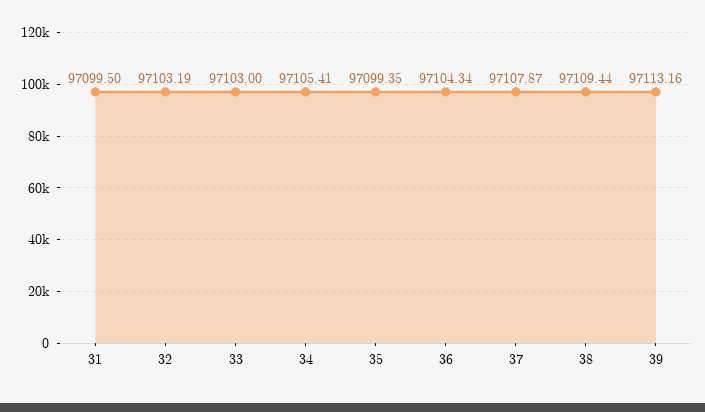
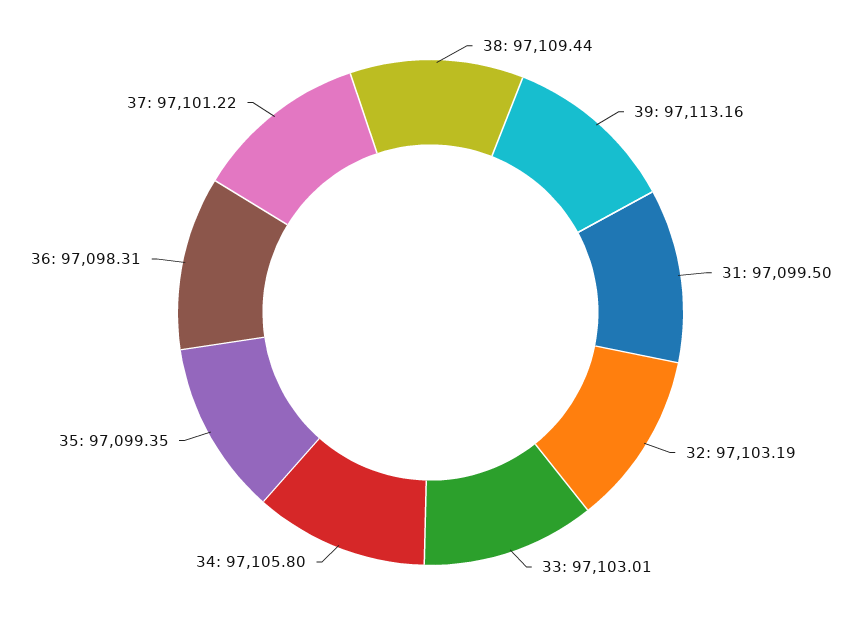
33: 97103 -> 97103.01
34: 97105.41 -> 97105.8
36: 97104.34 -> 97098.31
37: 97107.87 -> 97101.22

